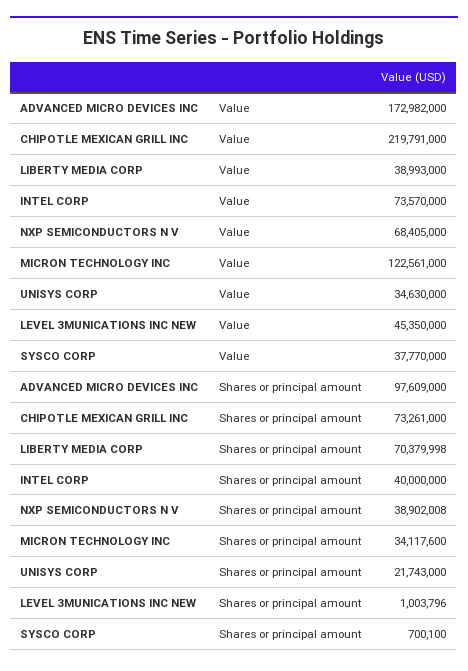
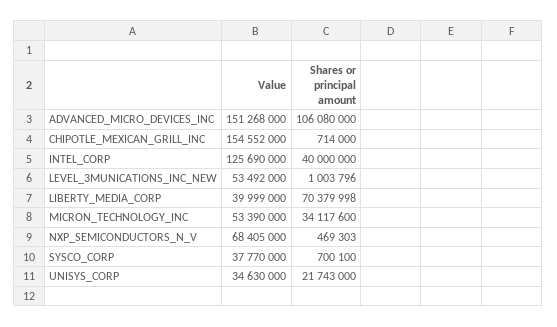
ADVANCED MICRO DEVICES INC, Value: 172982000 -> 151268000
CHIPOTLE MEXICAN GRILL INC, Value: 219791000 -> 154552000
LIBERTY MEDIA CORP, Value: 38993000 -> 39999000
INTEL CORP, Value: 73570000 -> 125690000
MICRON TECHNOLOGY INC, Value: 122561000 -> 53390000
LEVEL 3MUNICATIONS INC NEW, Value: 45350000 -> 53492000
ADVANCED MICRO DEVICES INC, Shares or principal amount: 97609000 -> 106080000
CHIPOTLE MEXICAN GRILL INC, Shares or principal amount: 73261000 -> 714000
NXP SEMICONDUCTORS N V, Shares or principal amount: 38902008 -> 469303

